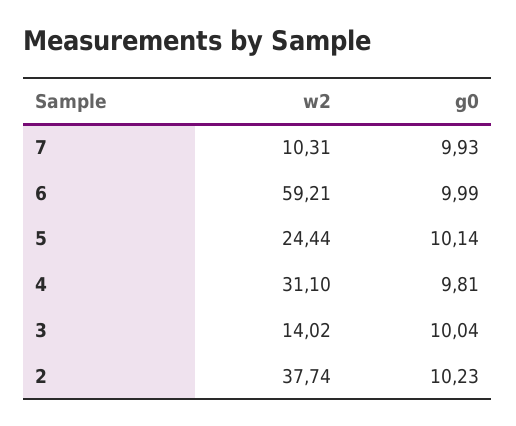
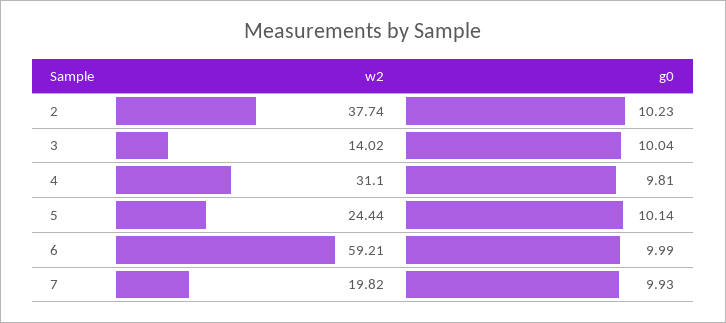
w2, 7: 10.31 -> 19.82

